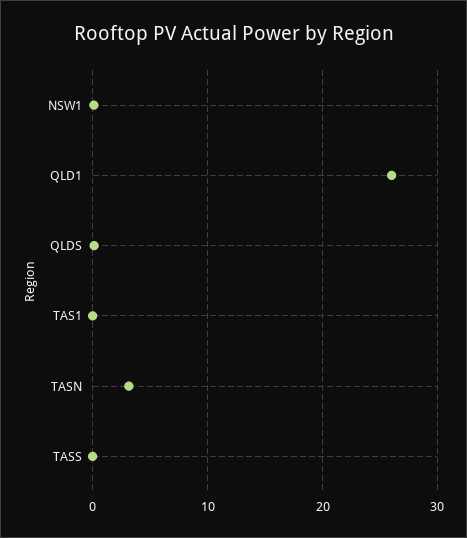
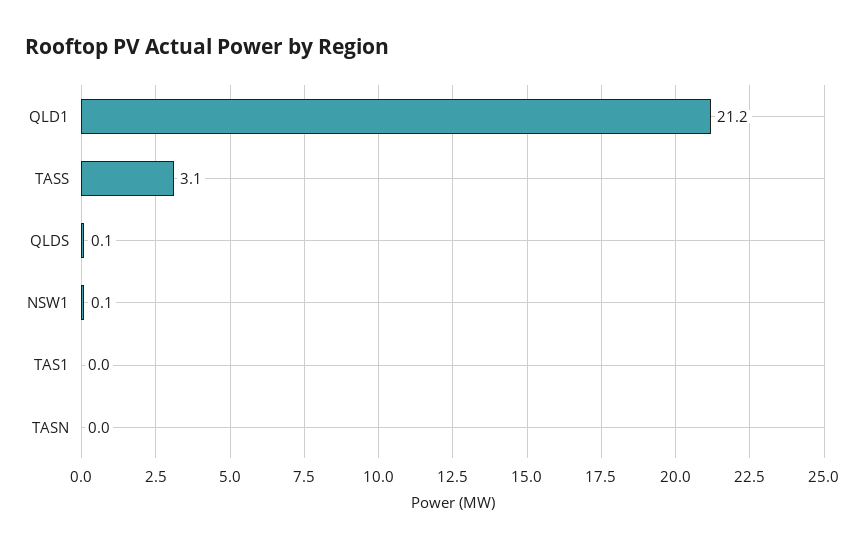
QLD1: 26 -> 21.2
TASN: 3 -> 0
TASS: 0 -> 3.1

